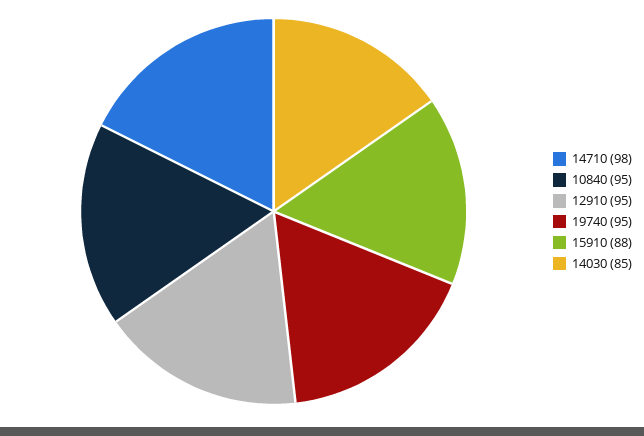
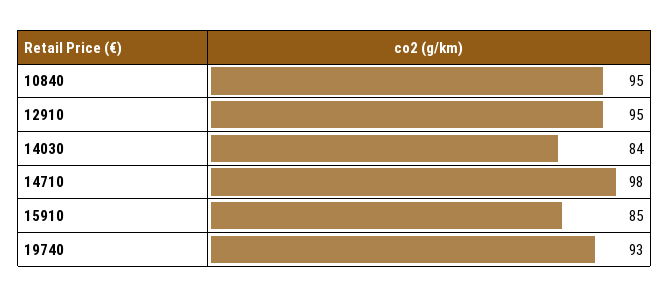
19740: 95 -> 93
15910: 88 -> 85
14030: 85 -> 84

